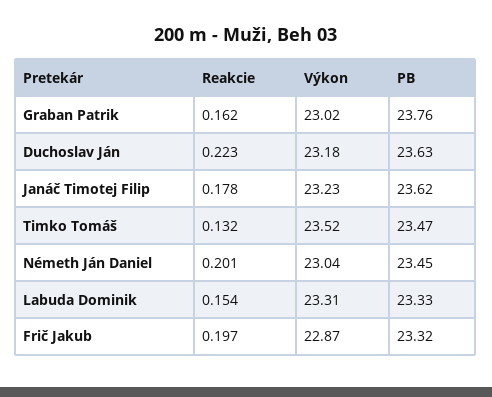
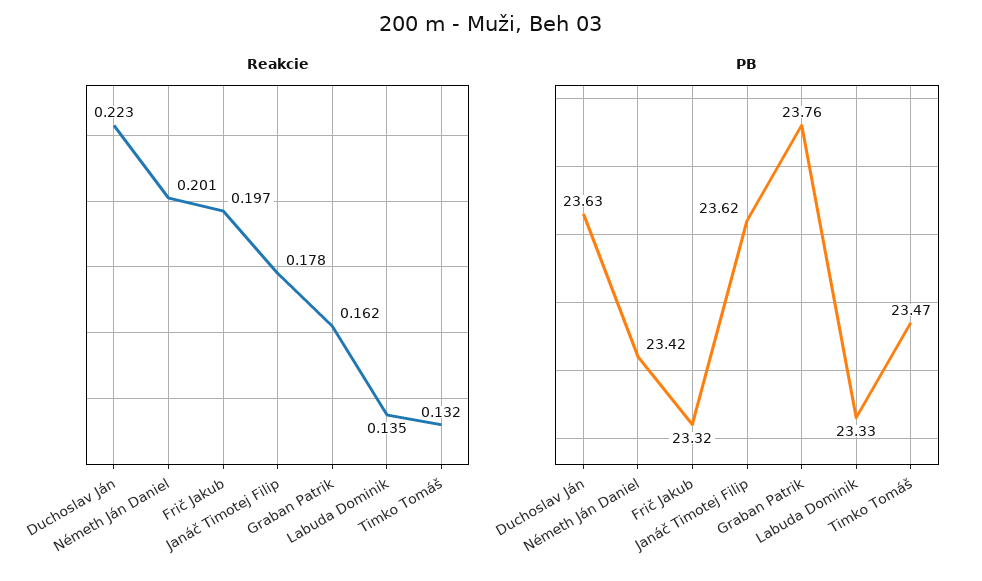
Výkon, Graban Patrik: 23.02 -> none
Výkon, Duchoslav Ján: 23.18 -> none
Výkon, Janáč Timotej Filip: 23.23 -> none
Výkon, Timko Tomáš: 23.52 -> none
Výkon, Németh Ján Daniel: 23.04 -> none
PB, Németh Ján Daniel: 23.45 -> 23.42
Reakcie, Labuda Dominik: 0.154 -> 0.135
Výkon, Labuda Dominik: 23.31 -> none
Výkon, Frič Jakub: 22.87 -> none

